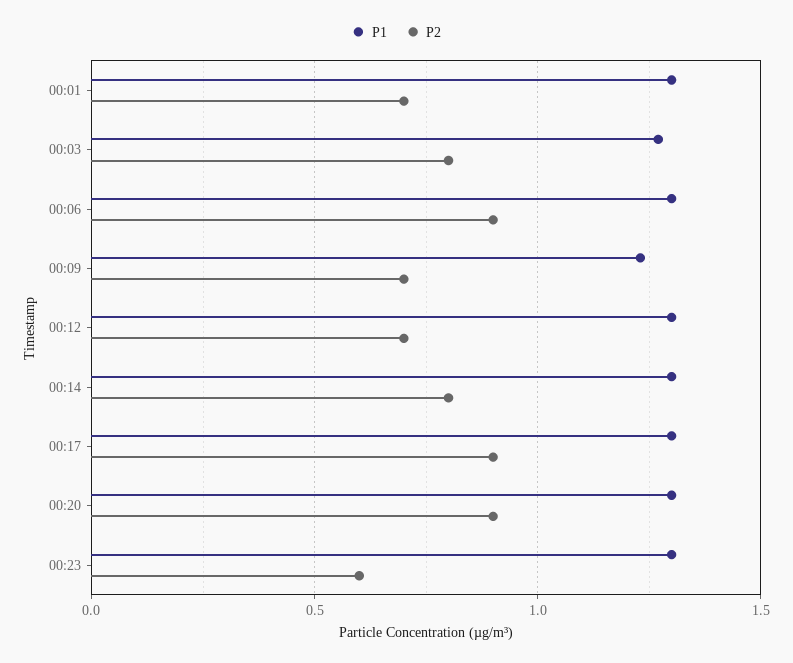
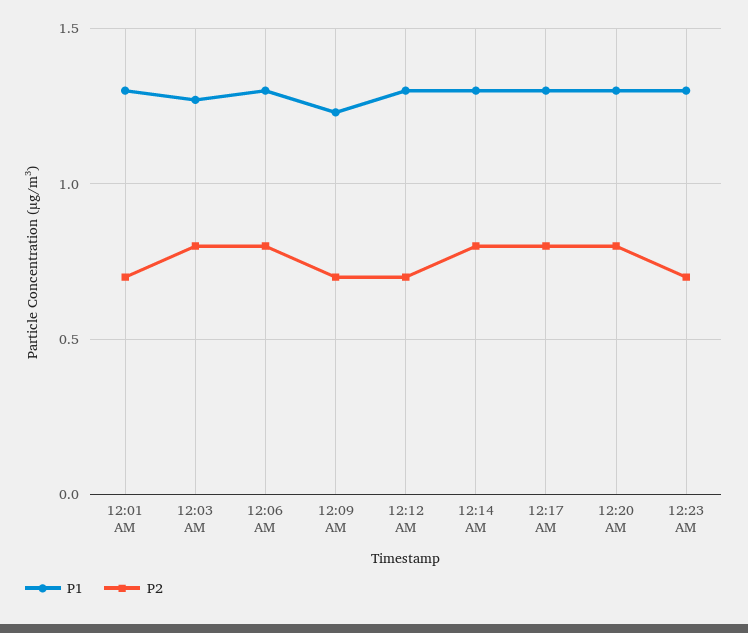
P2, 00:06: 0.9 -> 0.8
P2, 00:17: 0.9 -> 0.8
P2, 00:20: 0.9 -> 0.8
P2, 00:23: 0.6 -> 0.7

